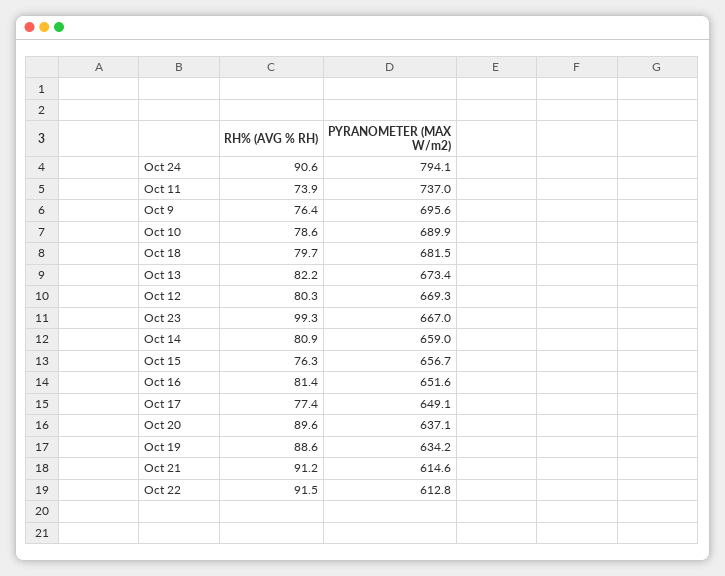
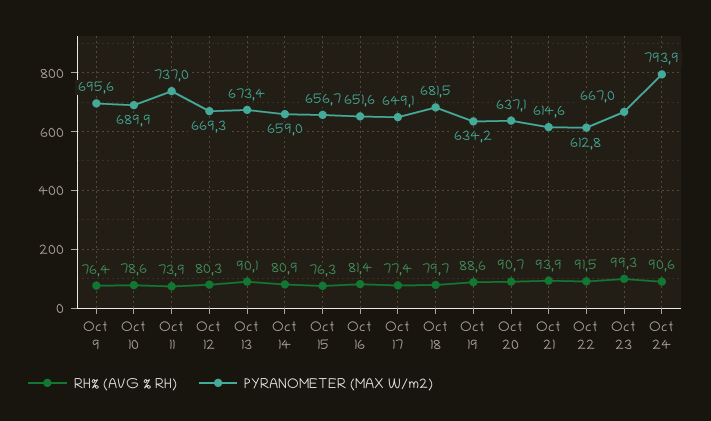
PYRANOMETER (MAX W/m2), Oct 24: 794.1 -> 793.9
RH% (AVG % RH), Oct 13: 82.2 -> 90.1
RH% (AVG % RH), Oct 20: 89.6 -> 90.7
RH% (AVG % RH), Oct 21: 91.2 -> 93.9

